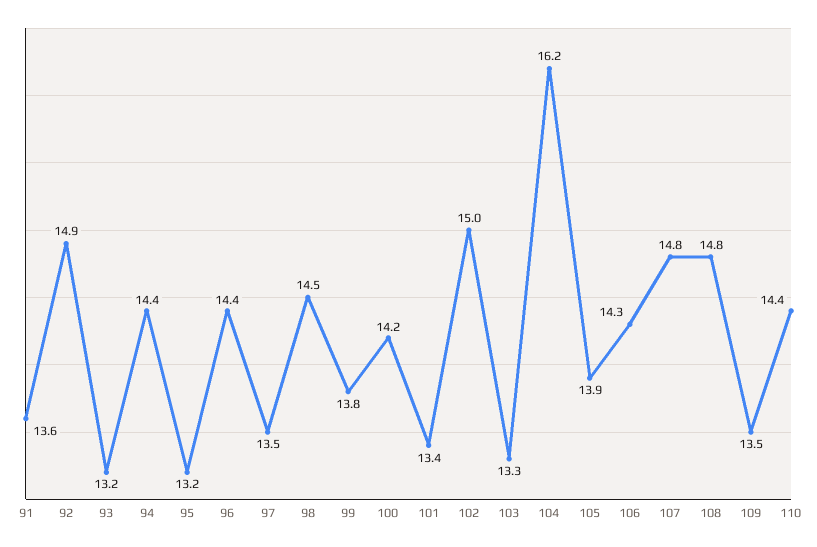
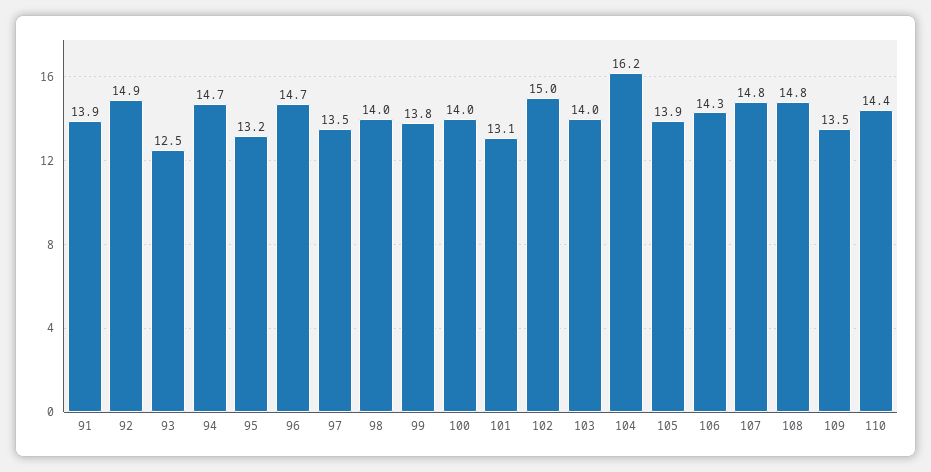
91: 13.6 -> 13.9
93: 13.2 -> 12.5
94: 14.4 -> 14.7
96: 14.4 -> 14.7
98: 14.5 -> 14
100: 14.2 -> 14
101: 13.4 -> 13.1
103: 13.3 -> 14

